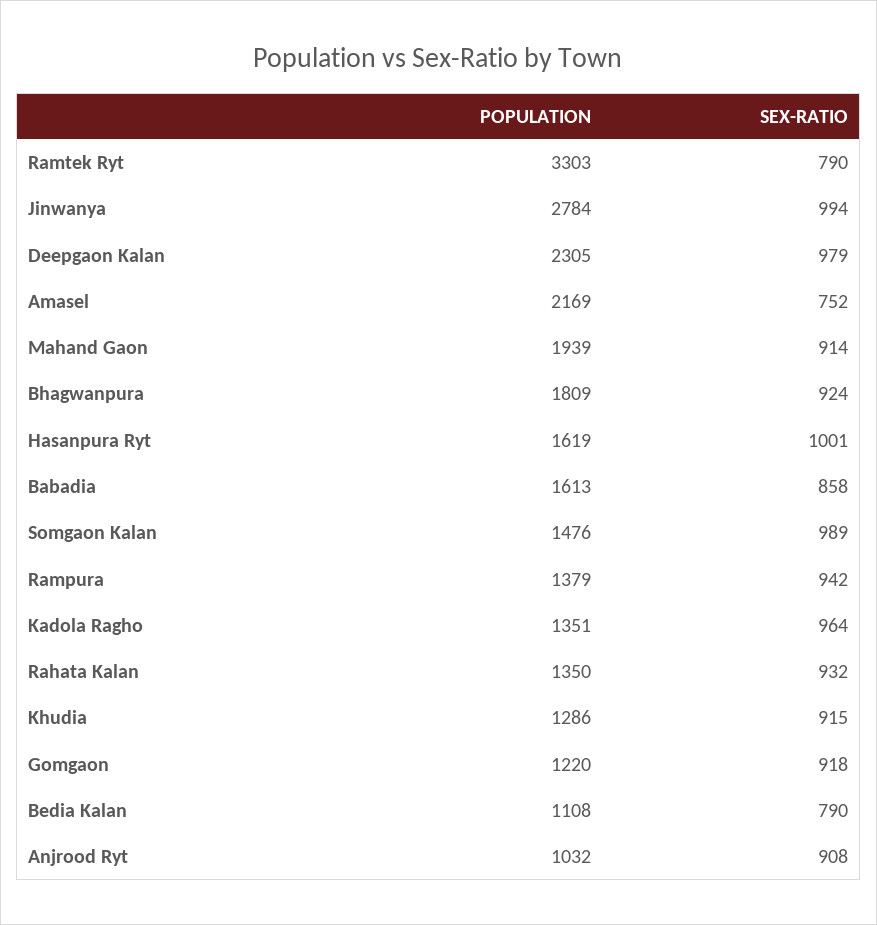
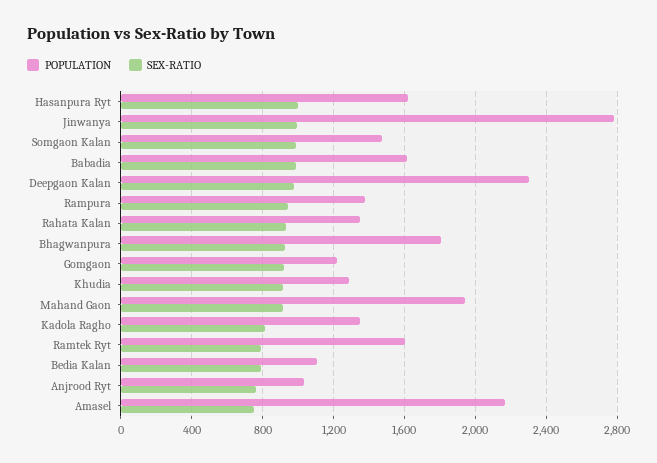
POPULATION, Ramtek Ryt: 3303 -> 1600
SEX-RATIO, Babadia: 858 -> 1000
SEX-RATIO, Kadola Ragho: 964 -> 800
SEX-RATIO, Anjrood Ryt: 908 -> 750

